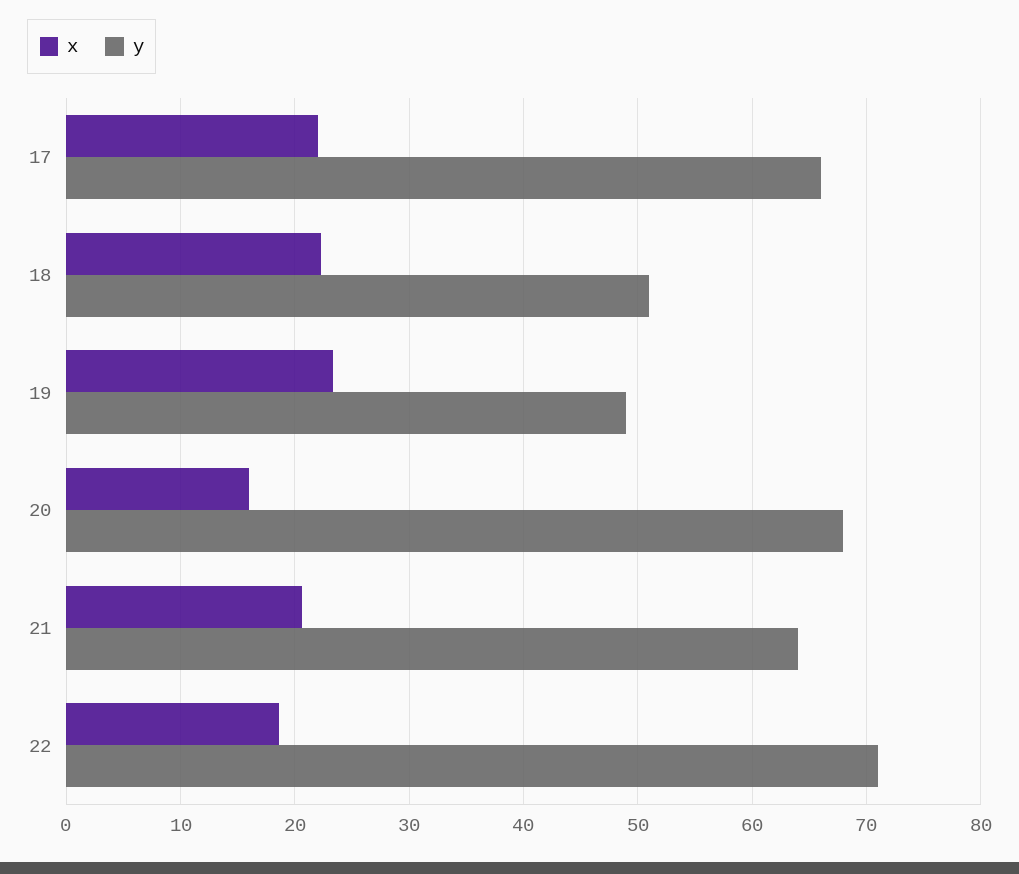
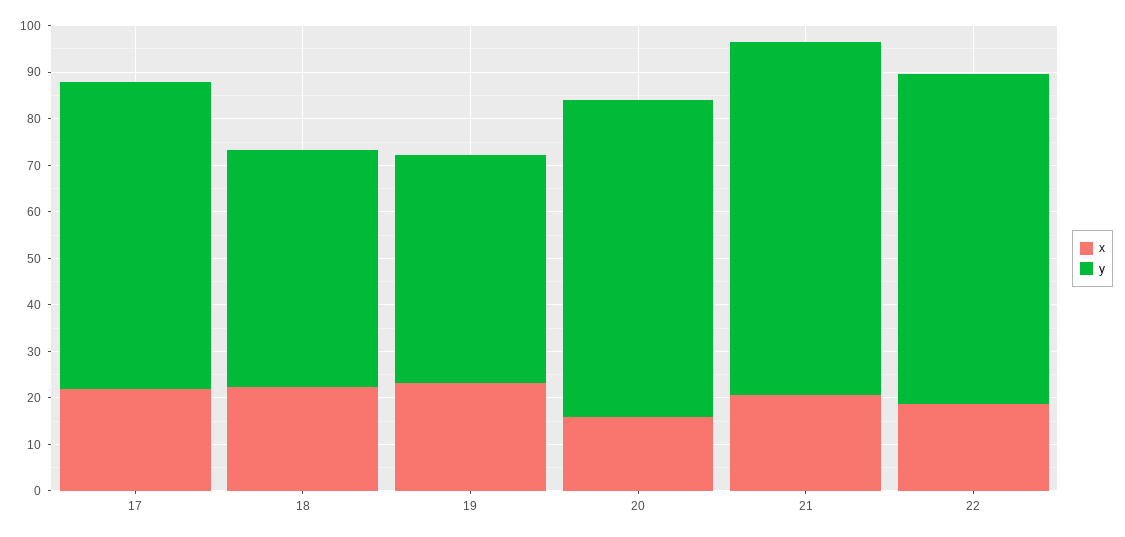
y, 21: 64 -> 76

